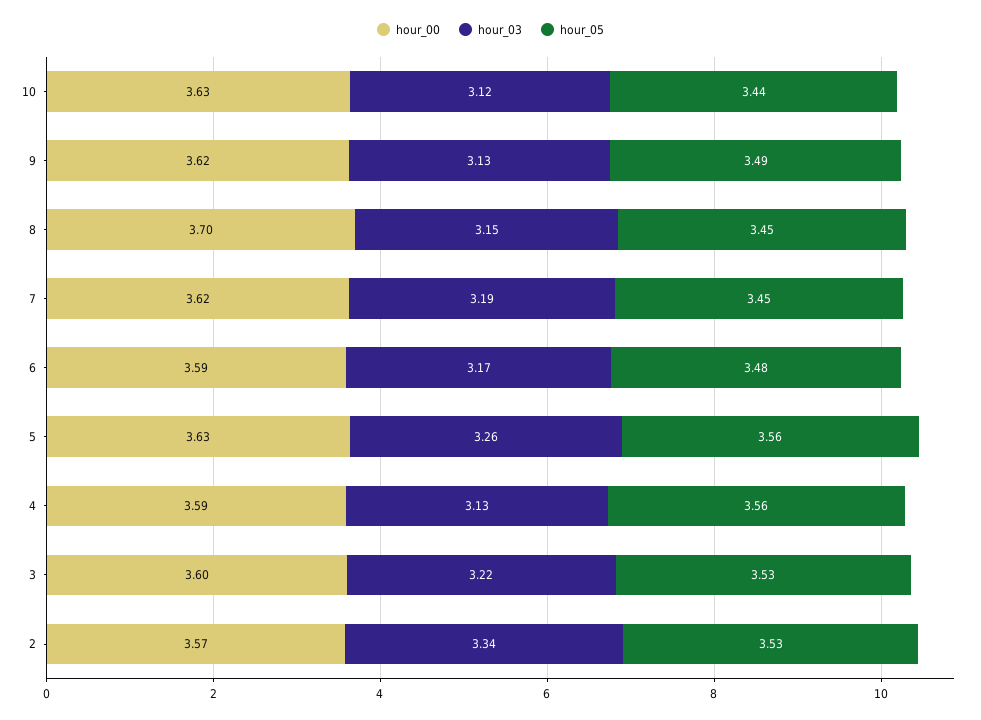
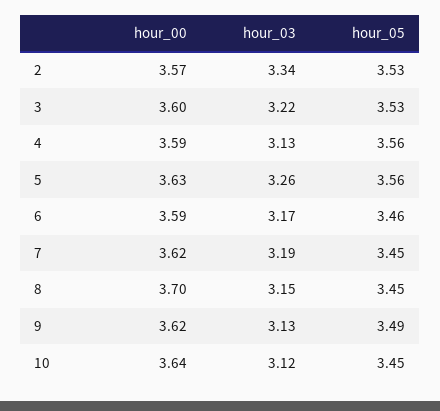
hour_00, 10: 3.63 -> 3.64
hour_05, 10: 3.44 -> 3.45
hour_05, 6: 3.48 -> 3.46

